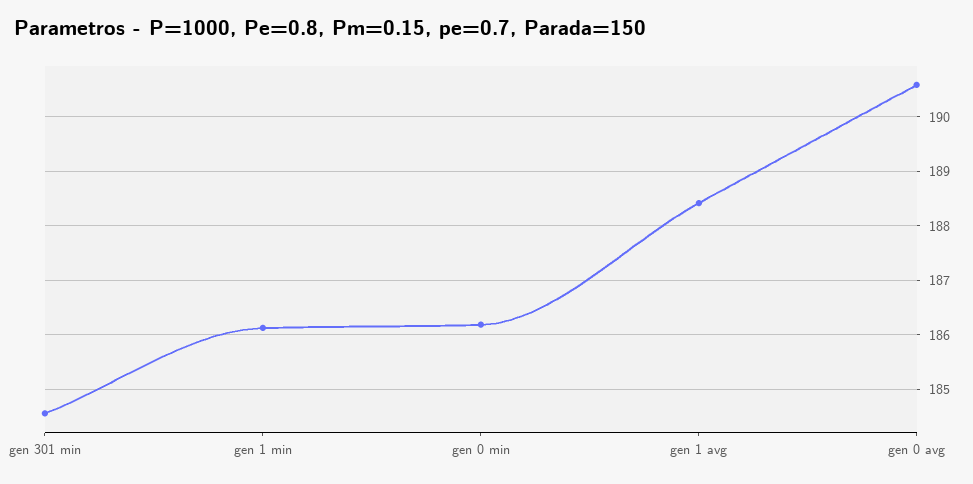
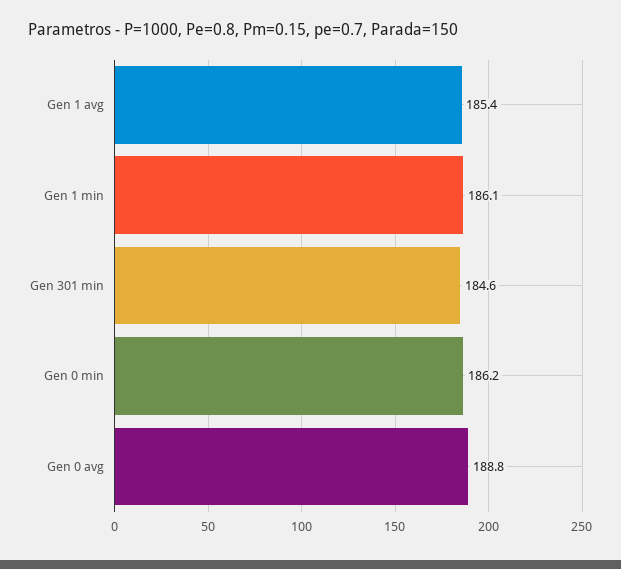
gen 1 avg: 188.4 -> 185.4
gen 0 avg: 190.6 -> 188.8

